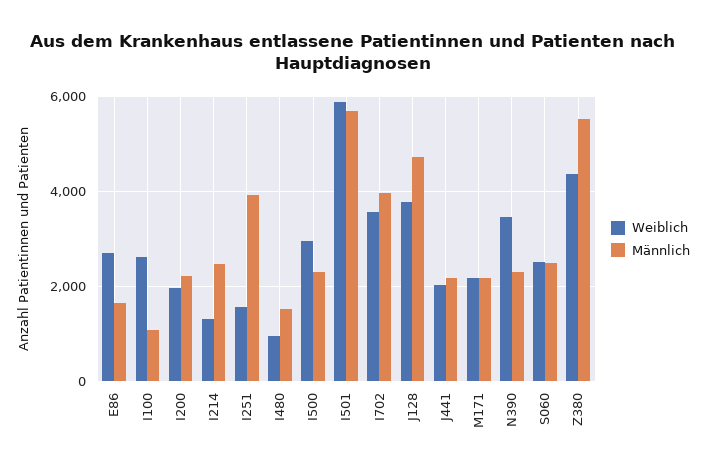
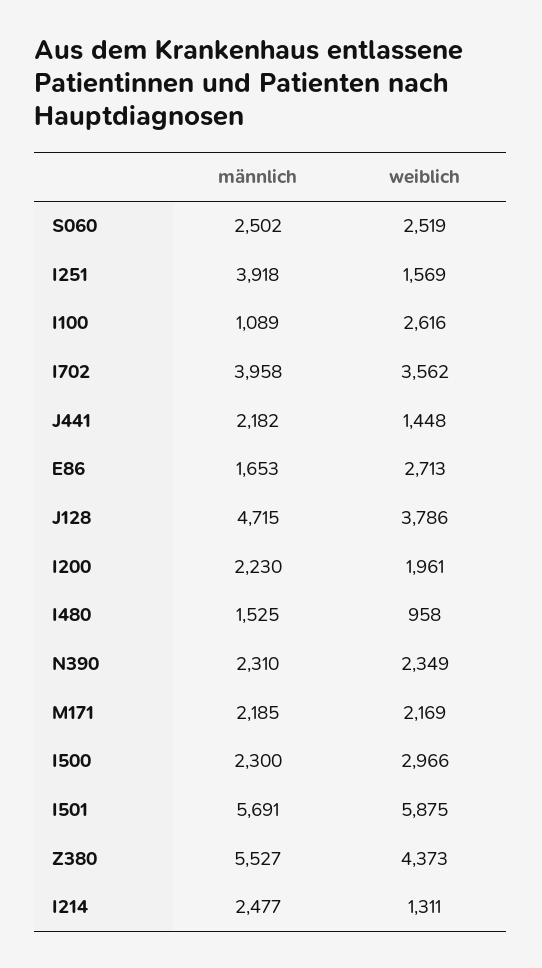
Weiblich, J441: 2000 -> 1448
Weiblich, N390: 3400 -> 2349

